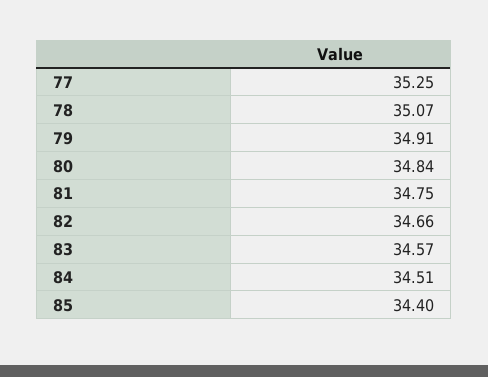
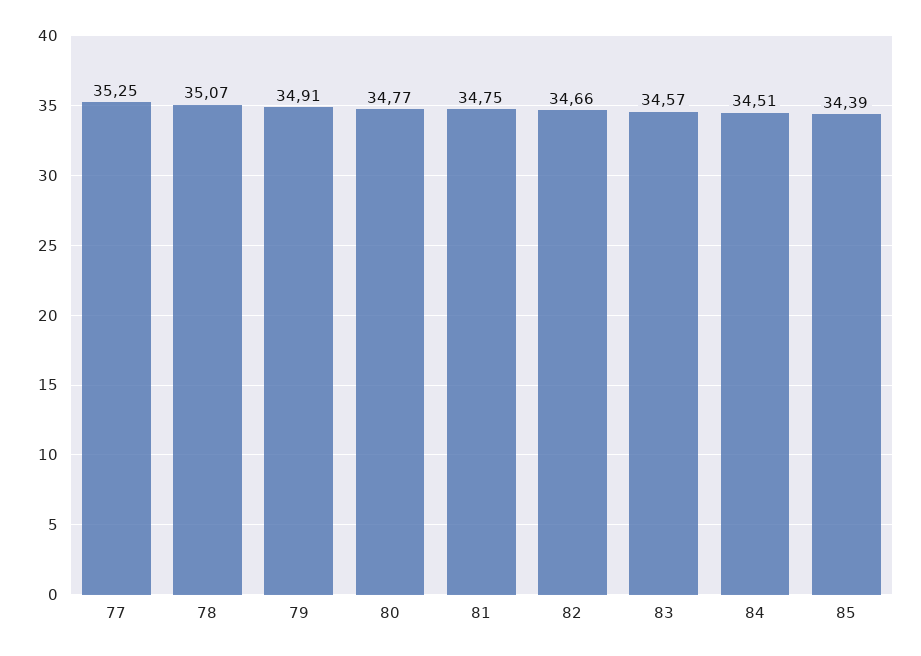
80: 34.84 -> 34.77
85: 34.4 -> 34.39

